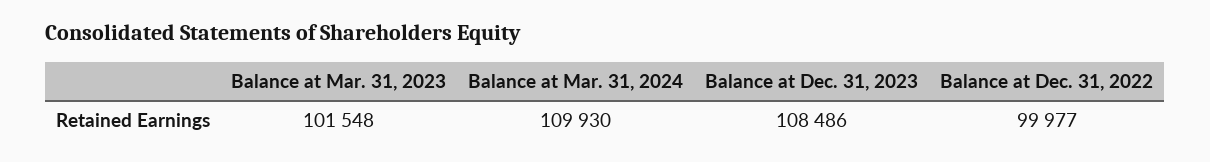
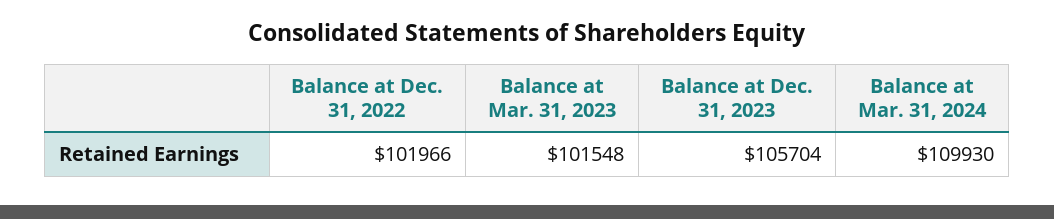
Balance at Dec. 31, 2023: 108486 -> 105704
Balance at Dec. 31, 2022: 99977 -> 101966

